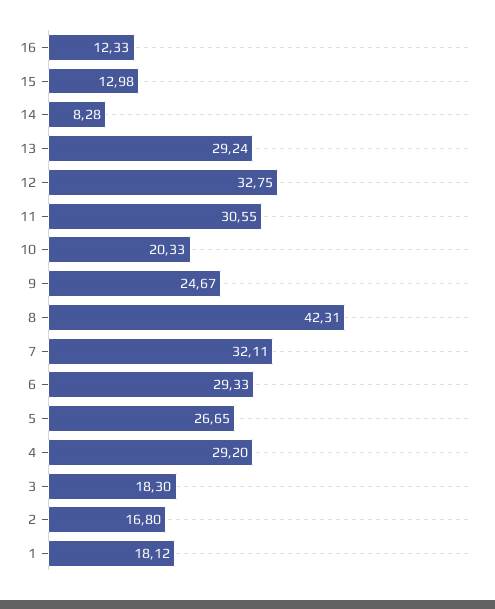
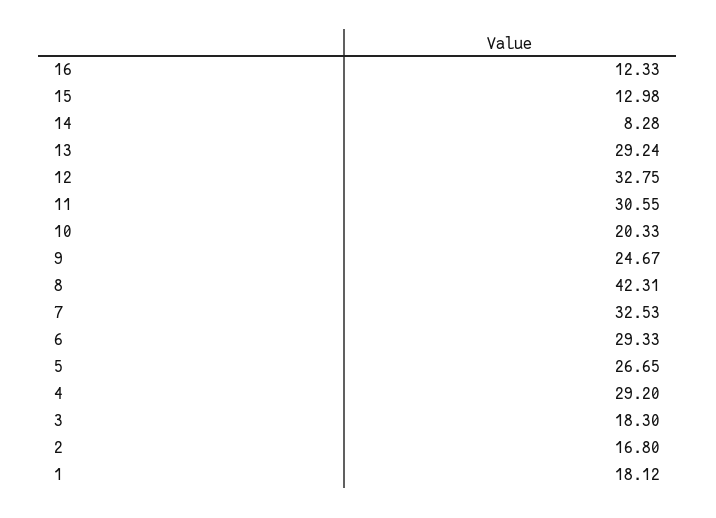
7: 32.11 -> 32.53

